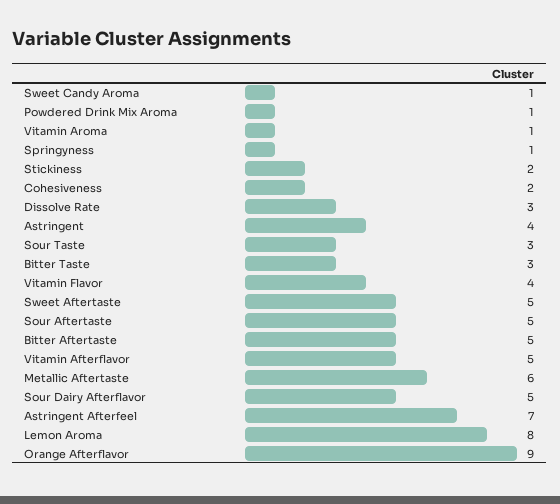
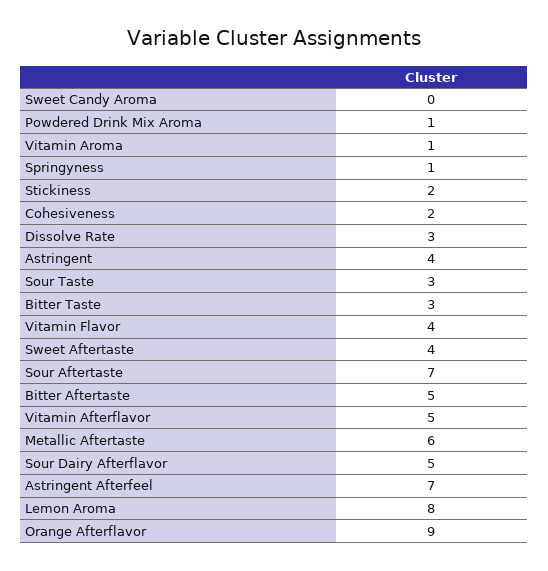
Sweet Candy Aroma: 1 -> 0
Sweet Aftertaste: 5 -> 4
Sour Aftertaste: 5 -> 7

